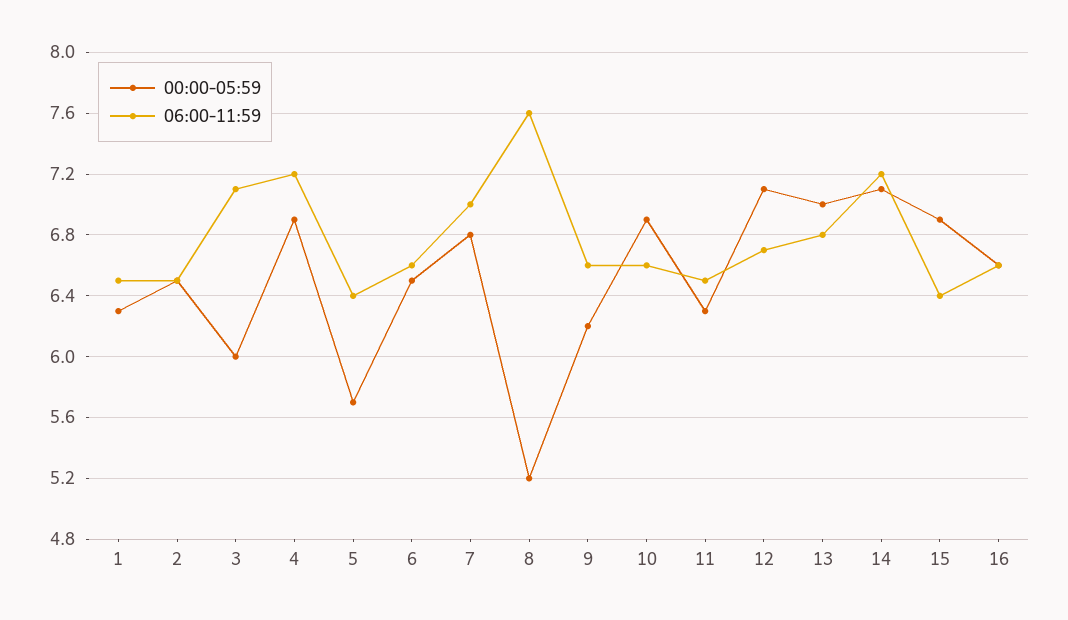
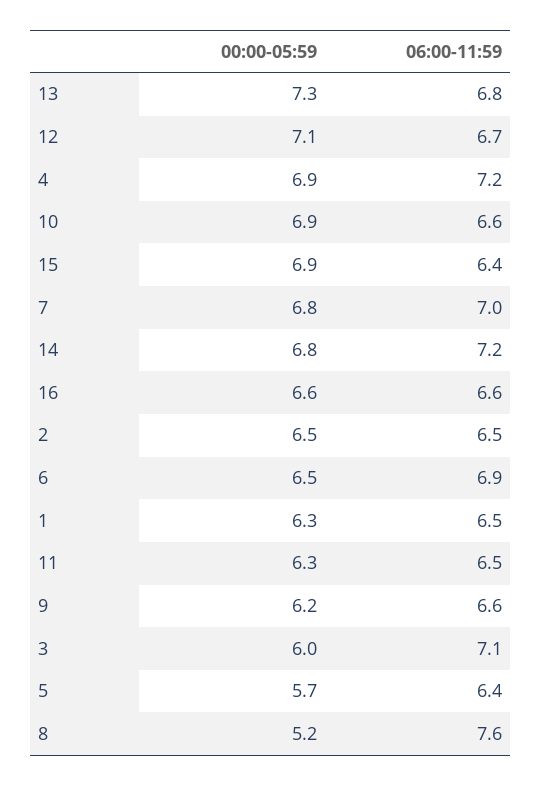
06:00-11:59, 6: 6.6 -> 6.9
00:00-05:59, 13: 7 -> 7.3
00:00-05:59, 14: 7.1 -> 6.8

